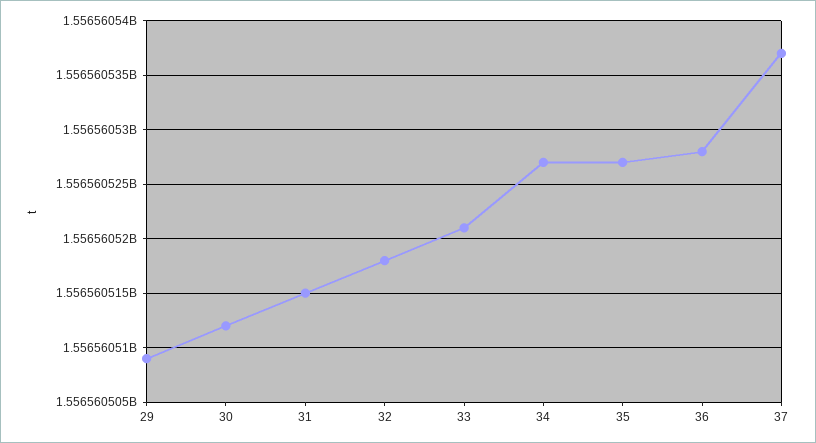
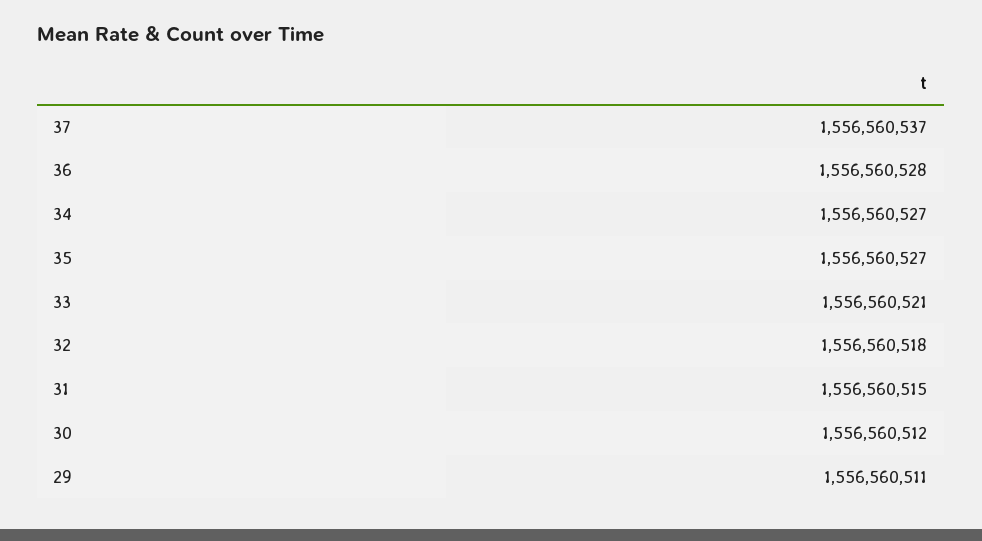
29: 1556560509 -> 1556560511

